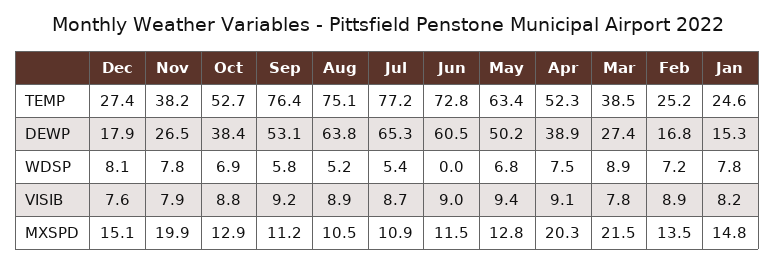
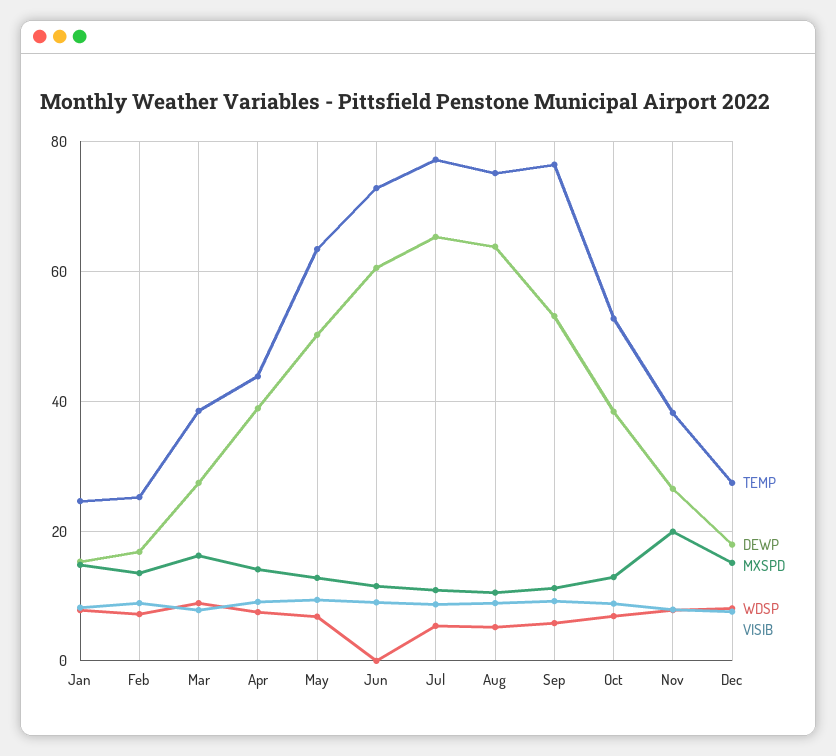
TEMP, Apr: 52.3 -> 44
MXSPD, Apr: 20.3 -> 14
MXSPD, Mar: 21.5 -> 16

